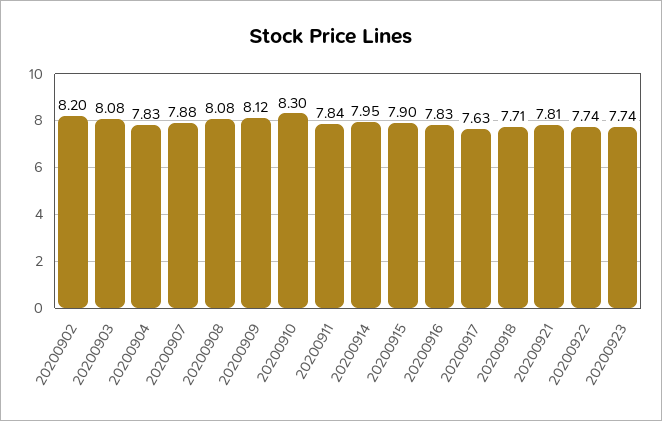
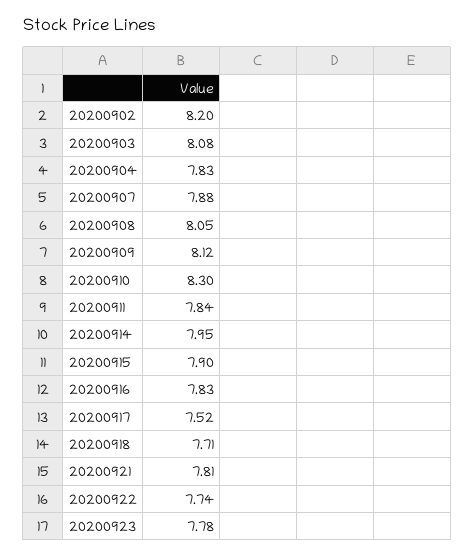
20200908: 8.08 -> 8.05
20200917: 7.63 -> 7.52
20200923: 7.74 -> 7.78

